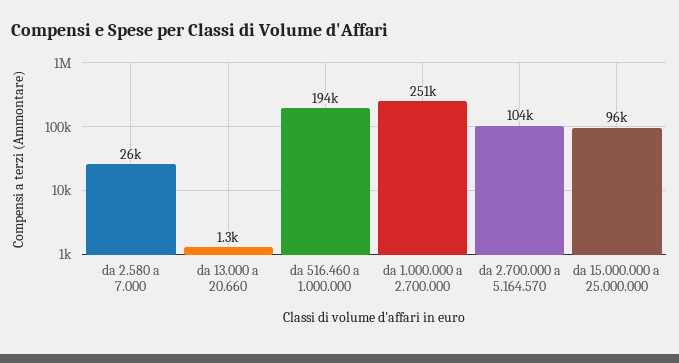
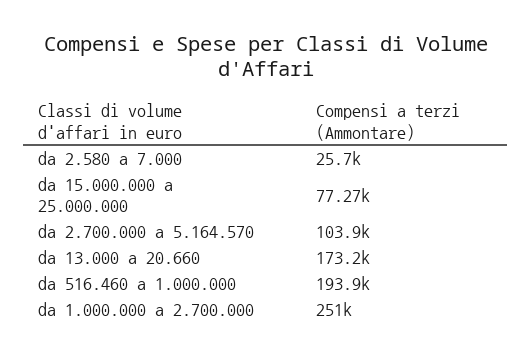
da 13.000 a 20.660: 1300 -> 173200
da 15.000.000 a 25.000.000: 96000 -> 77270

